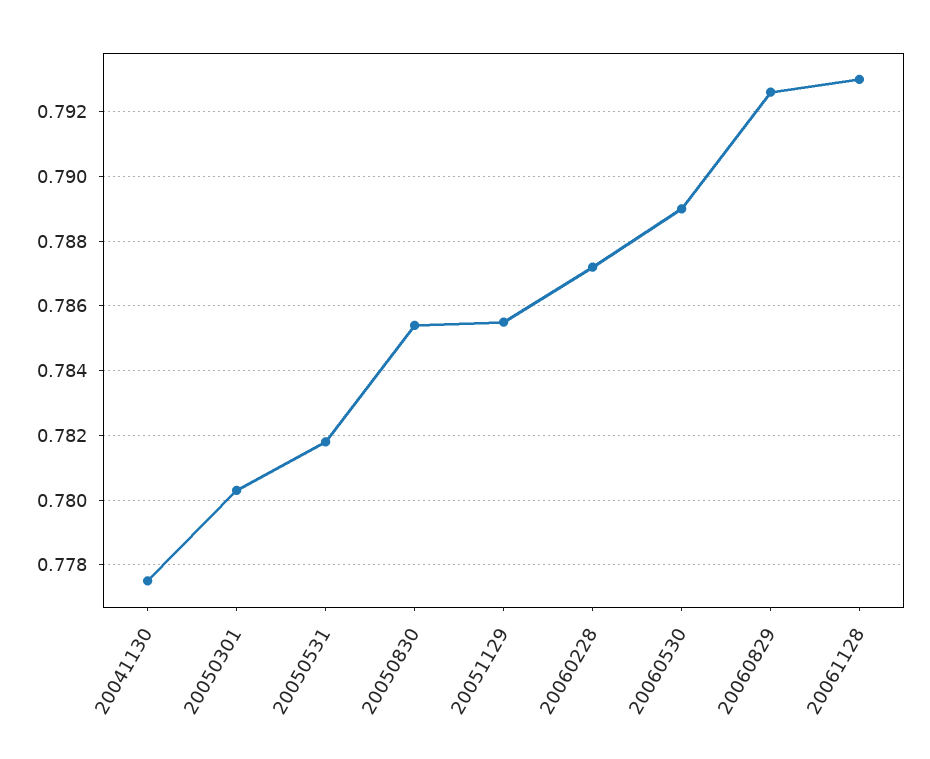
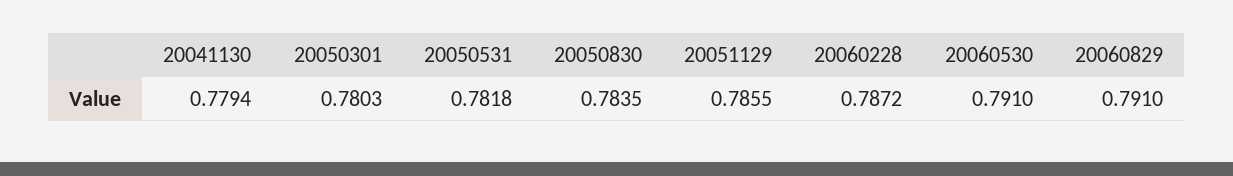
20041130: 0.7775 -> 0.7794
20050830: 0.7855 -> 0.7835
20060530: 0.789 -> 0.791
20060829: 0.7925 -> 0.791
20061128: 0.793 -> none

